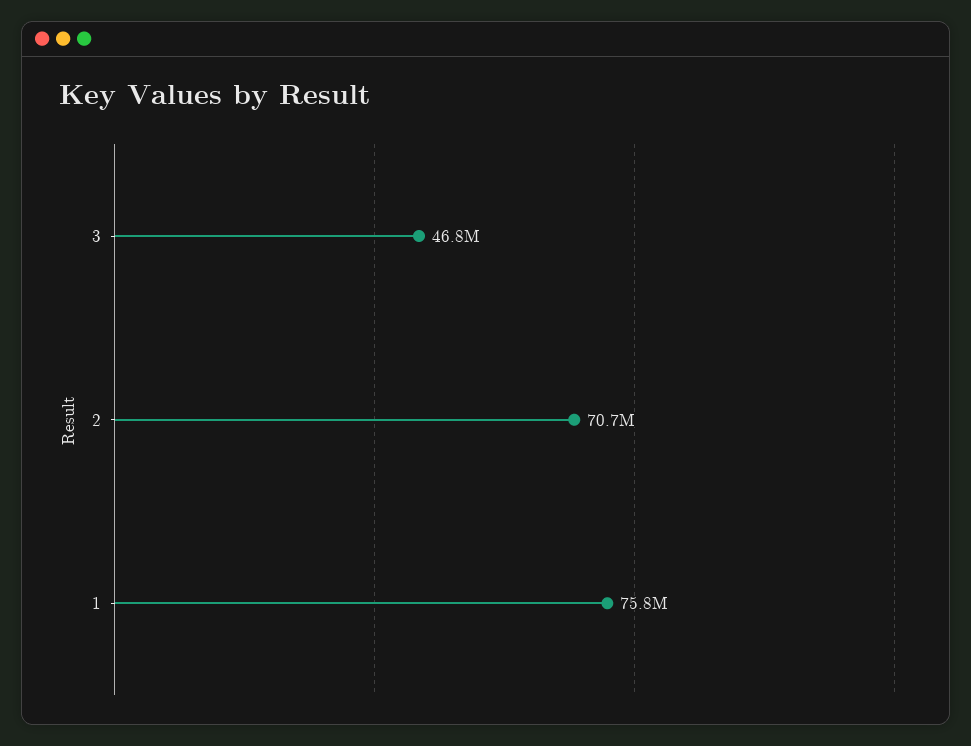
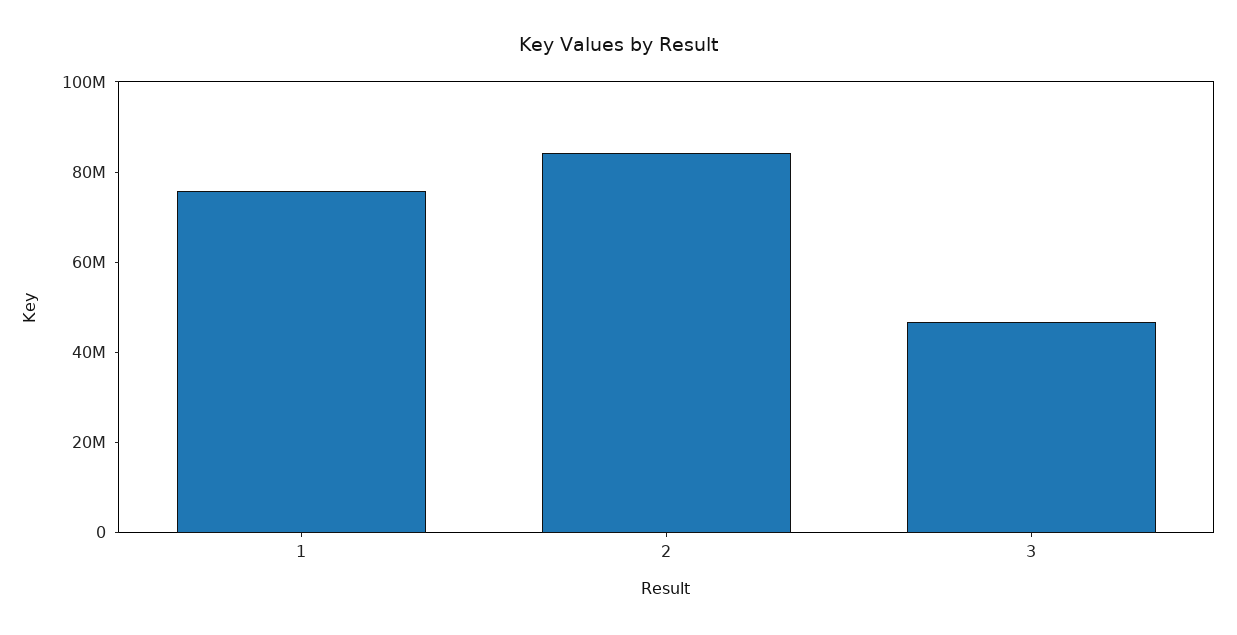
2: 70700000 -> 85000000

